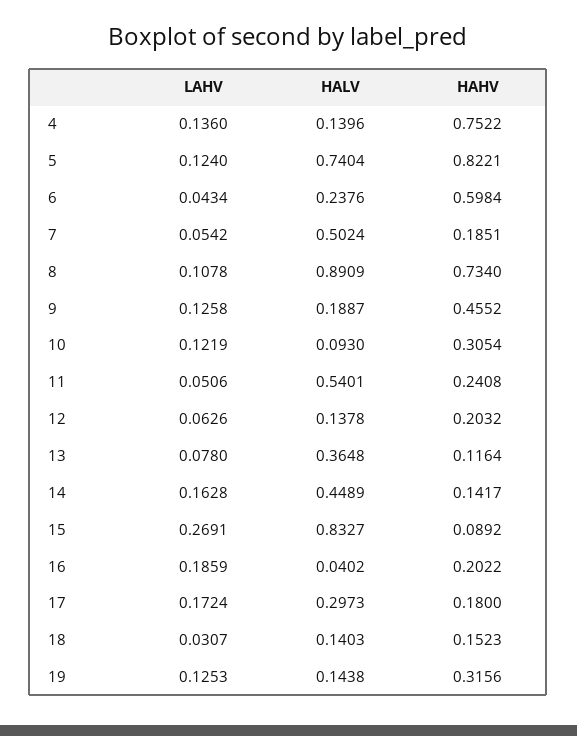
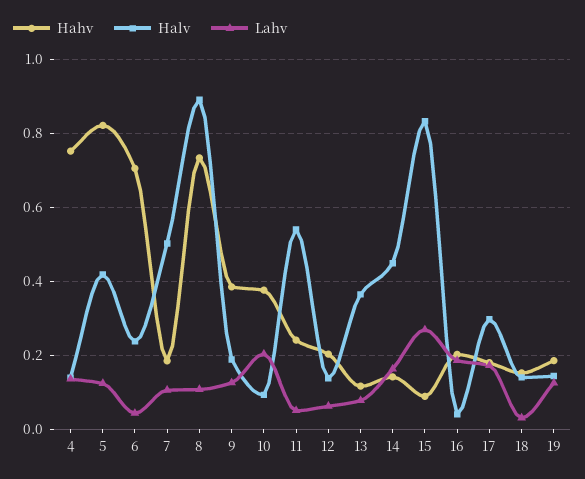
HALV, 5: 0.7404 -> 0.42
HAHV, 6: 0.5984 -> 0.7
LAHV, 7: 0.0542 -> 0.1
HAHV, 9: 0.4552 -> 0.38
LAHV, 10: 0.1219 -> 0.2
HAHV, 10: 0.3054 -> 0.38
HAHV, 19: 0.3156 -> 0.18

